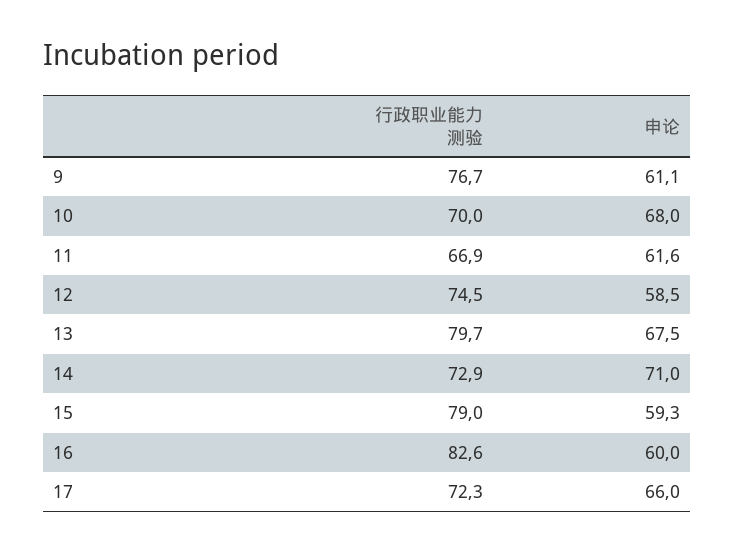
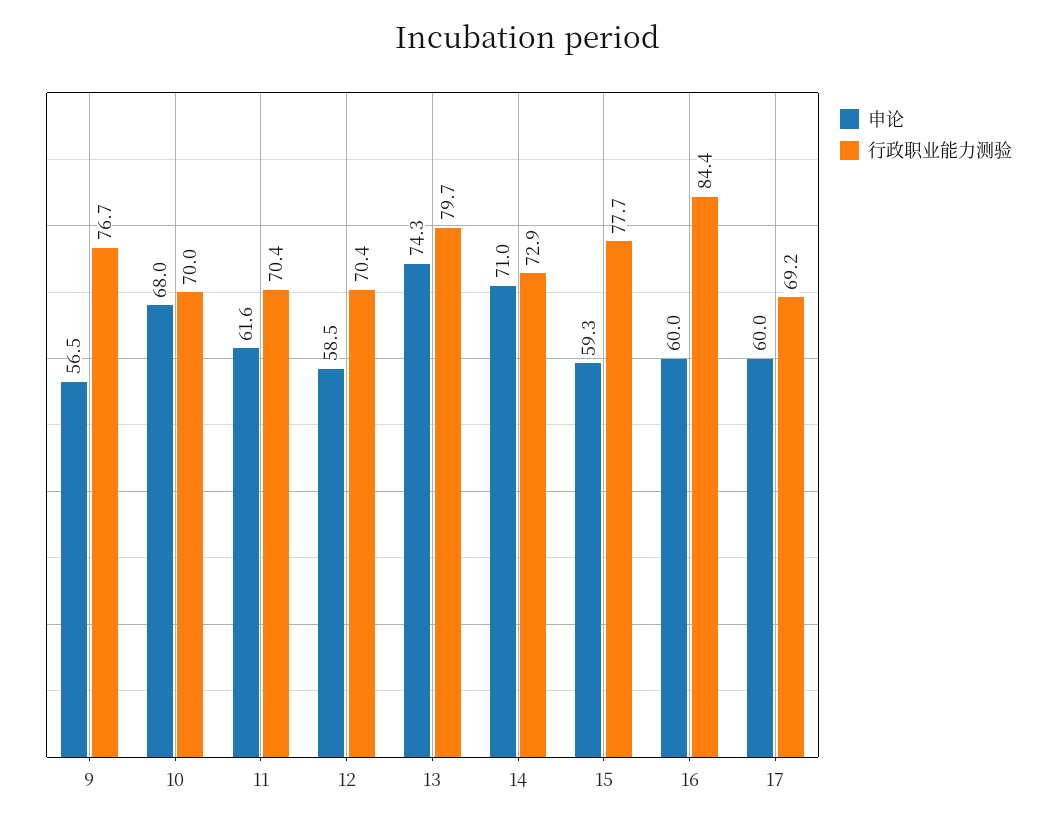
申论, 9: 61.1 -> 56.5
行政职业能力测验, 11: 66.9 -> 70.4
行政职业能力测验, 12: 74.5 -> 70.4
申论, 13: 67.5 -> 74.3
行政职业能力测验, 15: 79 -> 77.7
行政职业能力测验, 16: 82.6 -> 84.4
行政职业能力测验, 17: 72.3 -> 69.2
申论, 17: 66 -> 60

